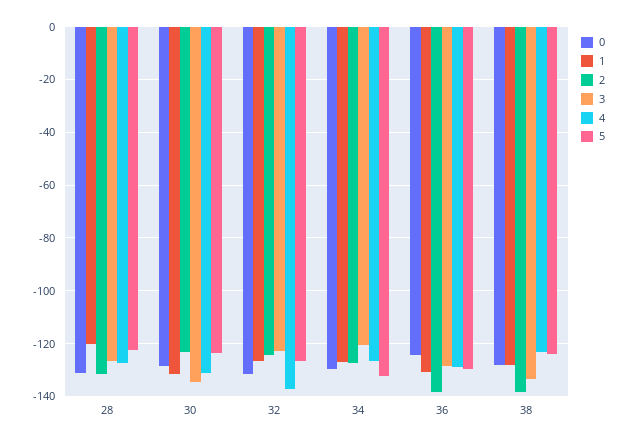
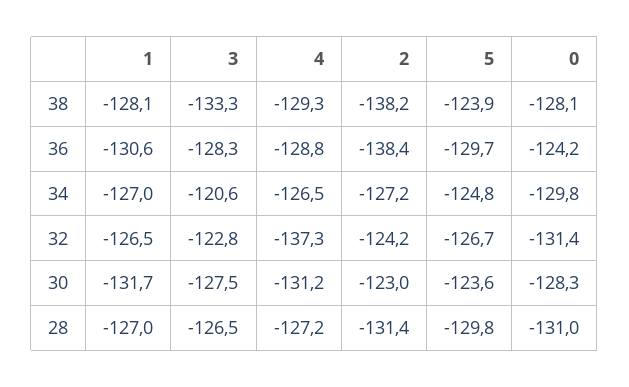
1, 28: -120 -> -127
5, 28: -122.5 -> -129.8
3, 30: -135 -> -127.5
5, 34: -132.5 -> -124.8
4, 38: -122.5 -> -129.3

